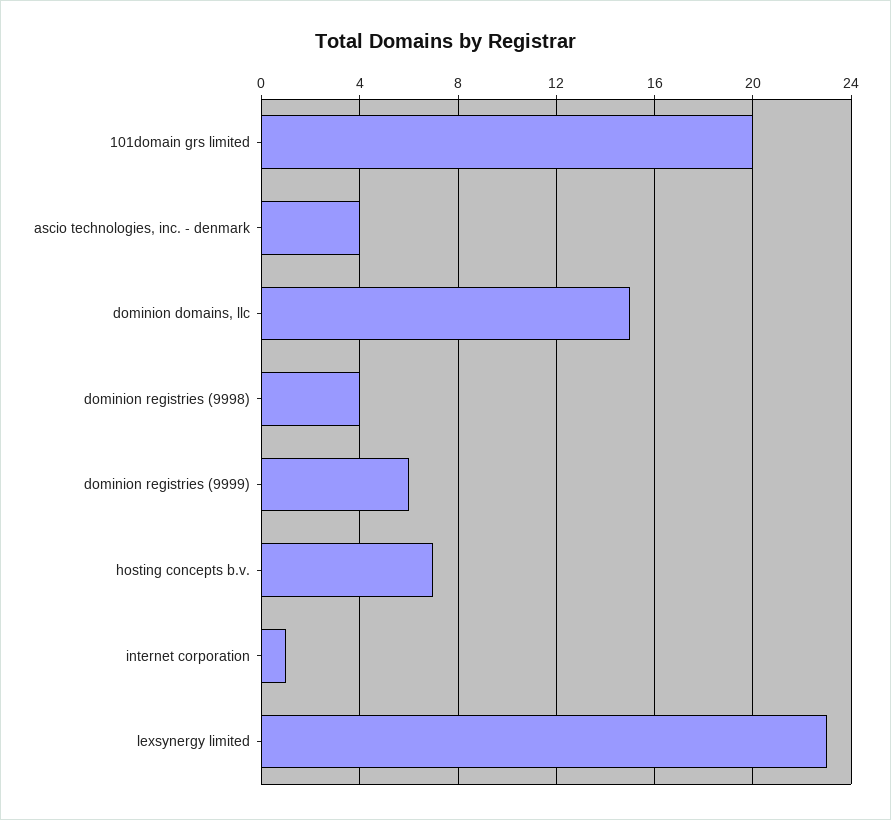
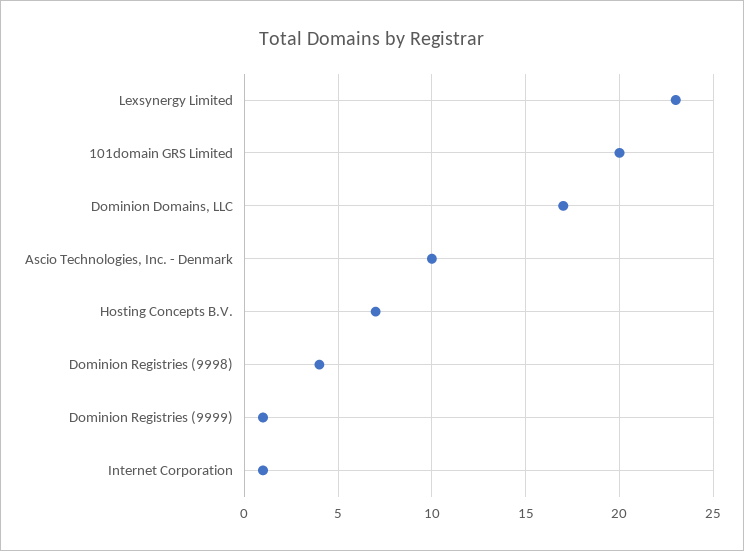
ascio technologies, inc. - denmark: 4 -> 10
dominion domains, llc: 15 -> 17
dominion registries (9999): 6 -> 1

